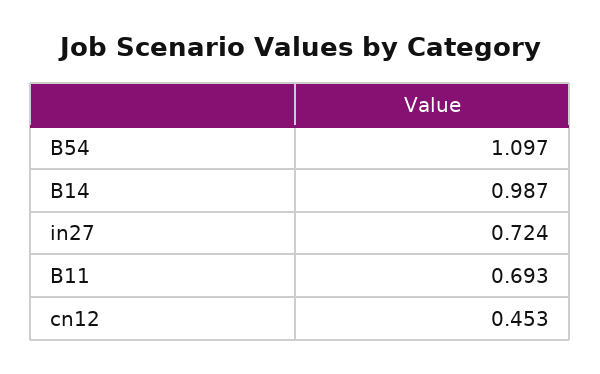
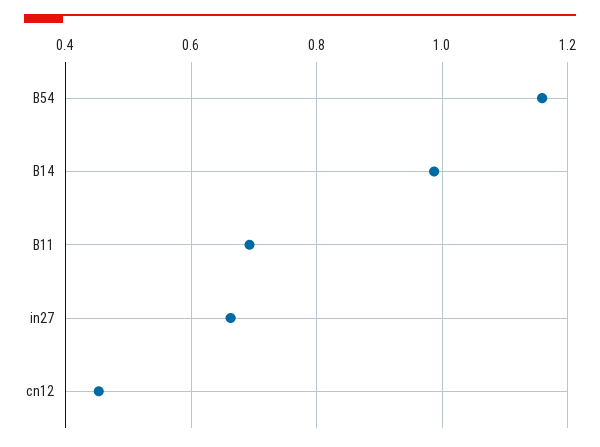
B54: 1.097 -> 1.16
in27: 0.724 -> 0.66

